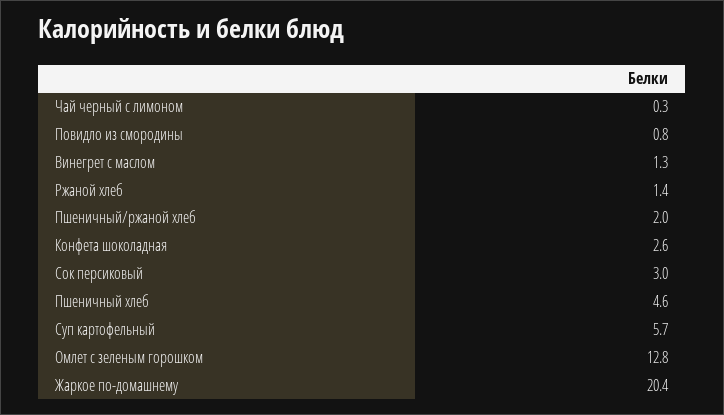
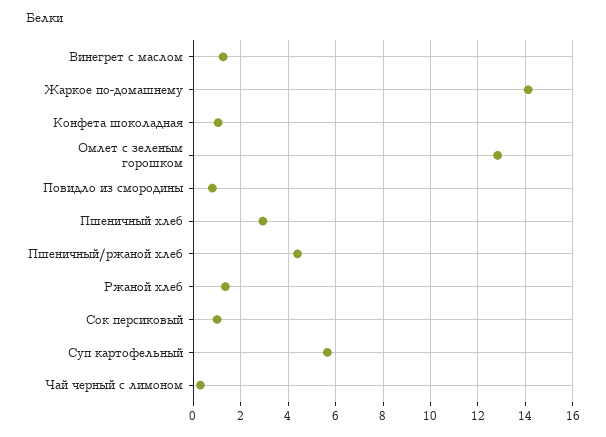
Пшеничный/ржаной хлеб: 2 -> 4.5
Конфета шоколадная: 2.6 -> 1
Сок персиковый: 3 -> 1
Пшеничный хлеб: 4.6 -> 3
Жаркое по-домашнему: 20.4 -> 14

